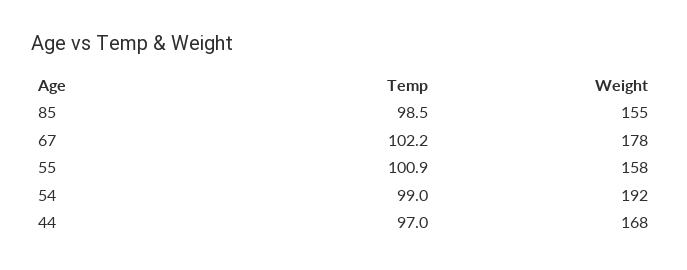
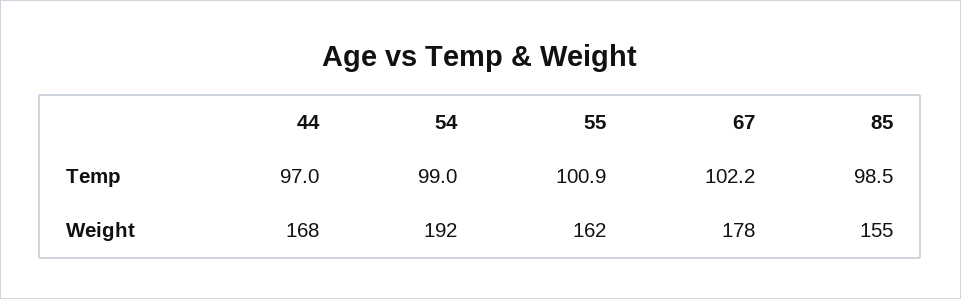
Weight, 55: 158 -> 162

